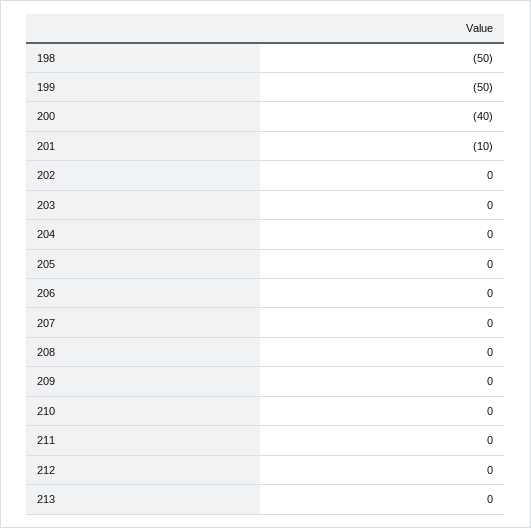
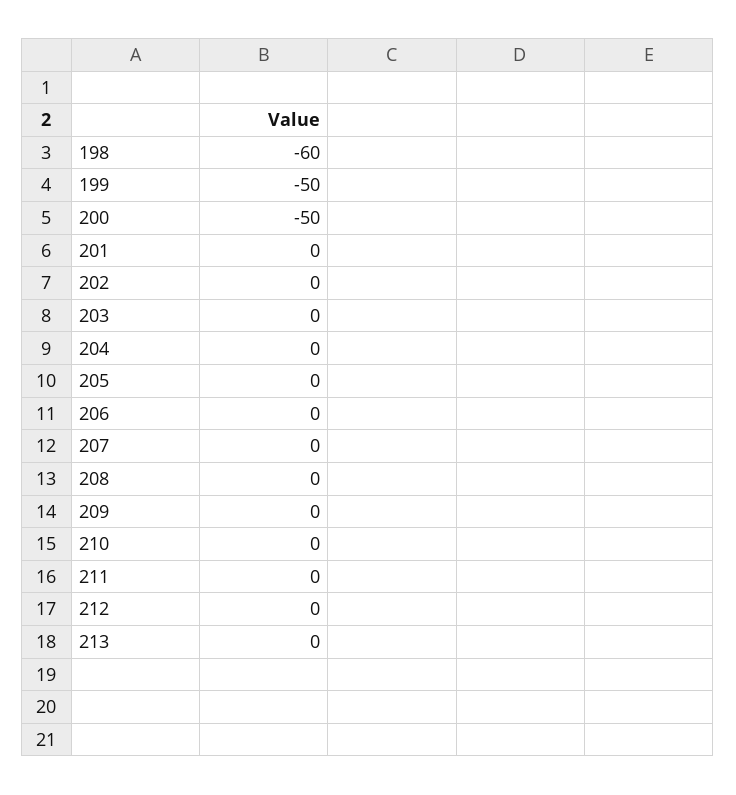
198: -50 -> -60
200: -40 -> -50
201: -10 -> 0

